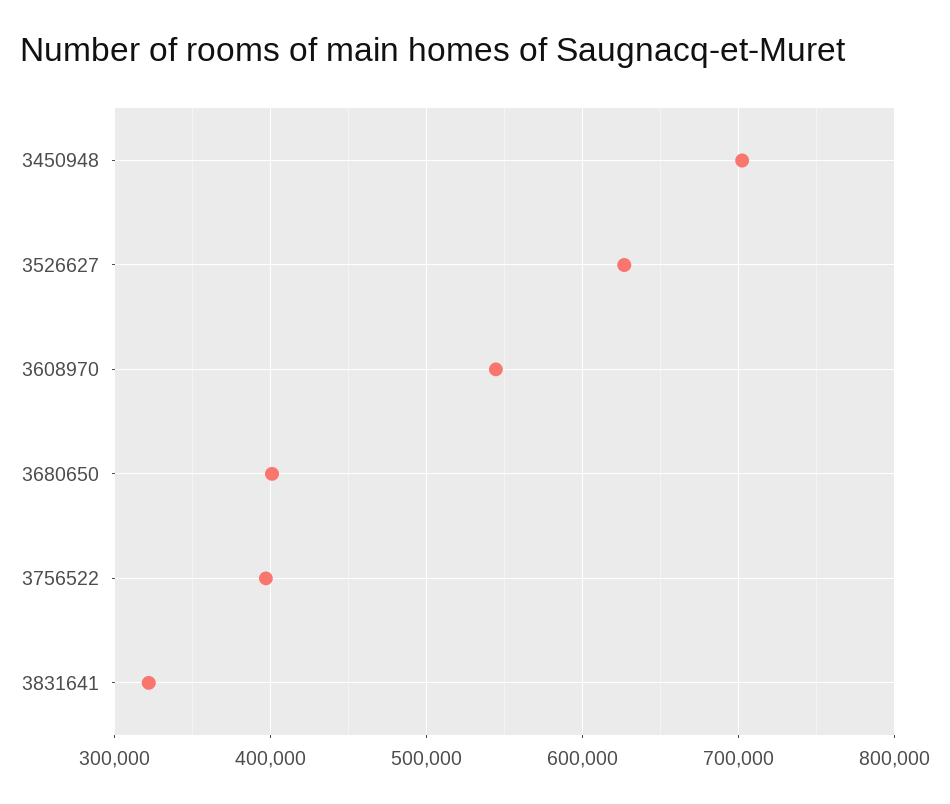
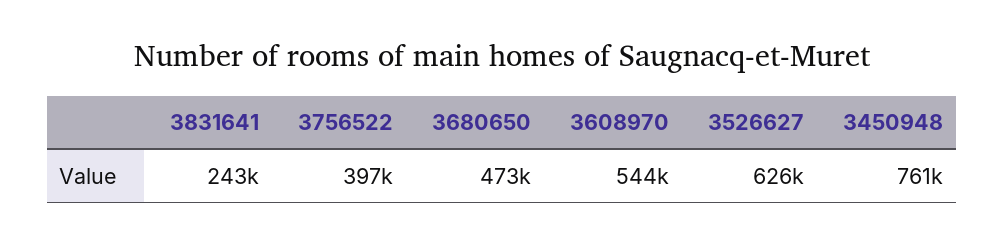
3450948: 700000 -> 761000
3680650: 400000 -> 473000
3831641: 320000 -> 243000

